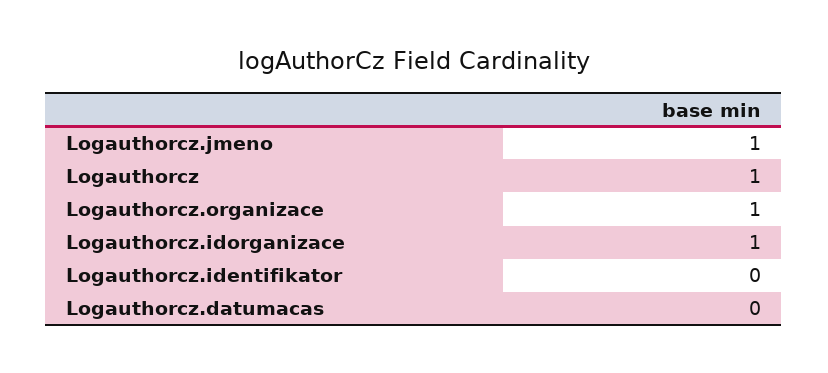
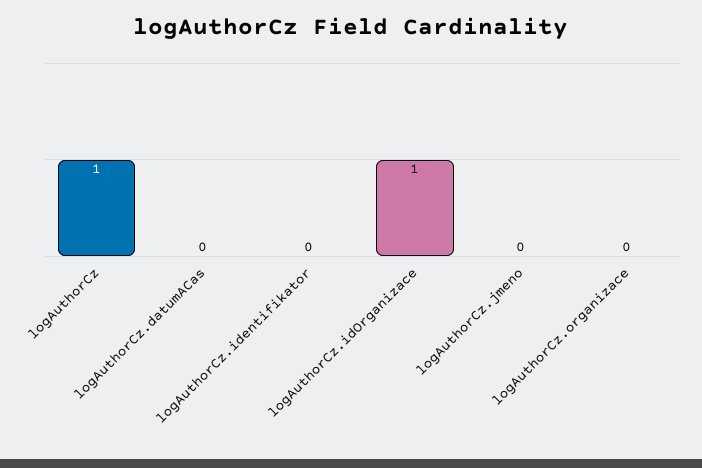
Logauthorcz.jmeno: 1 -> 0
Logauthorcz.organizace: 1 -> 0

